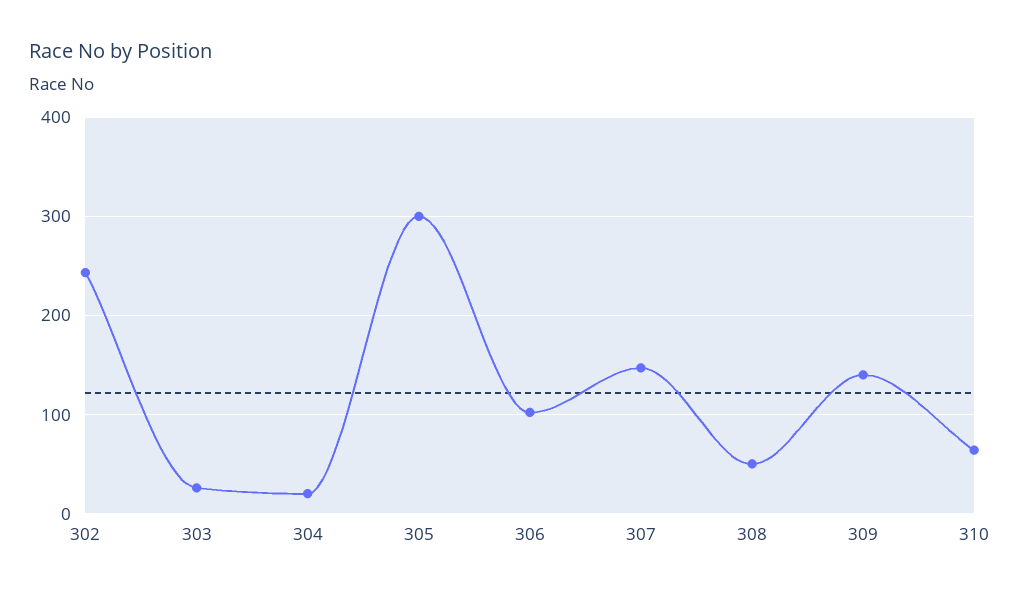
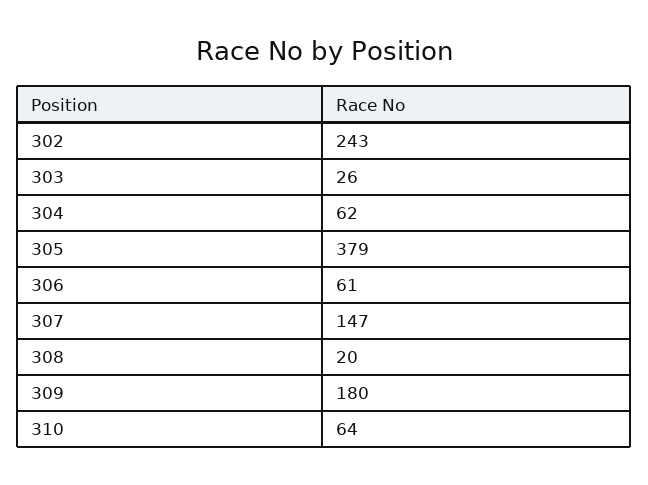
304: 20 -> 62
305: 300 -> 379
306: 100 -> 61
308: 50 -> 20
309: 140 -> 180

